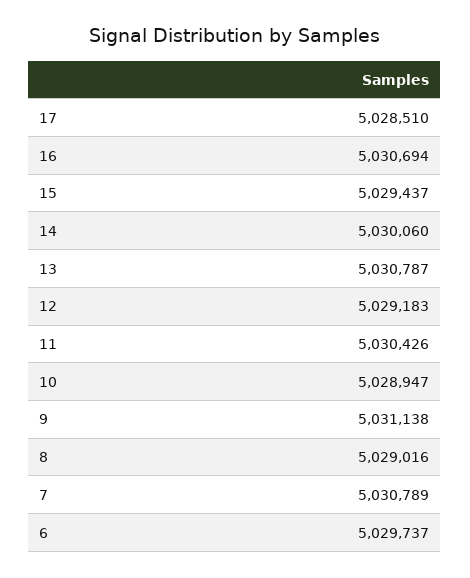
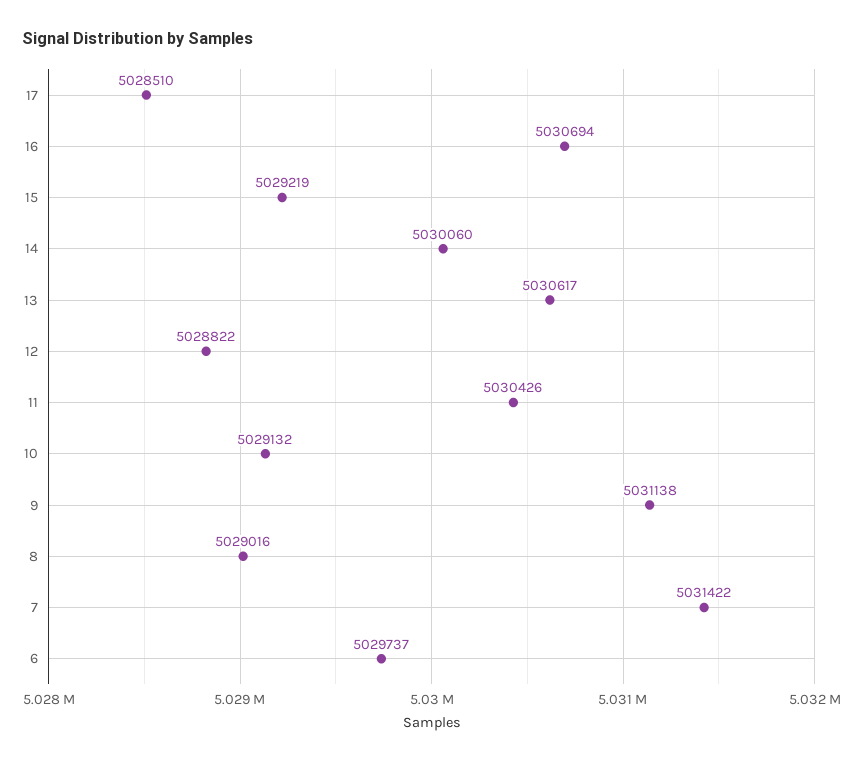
15: 5029437 -> 5029219
13: 5030787 -> 5030617
12: 5029183 -> 5028822
10: 5028947 -> 5029132
7: 5030789 -> 5031422

